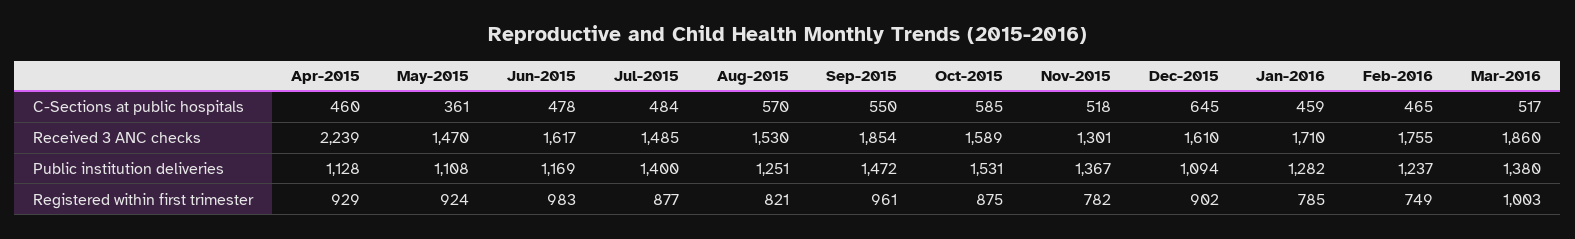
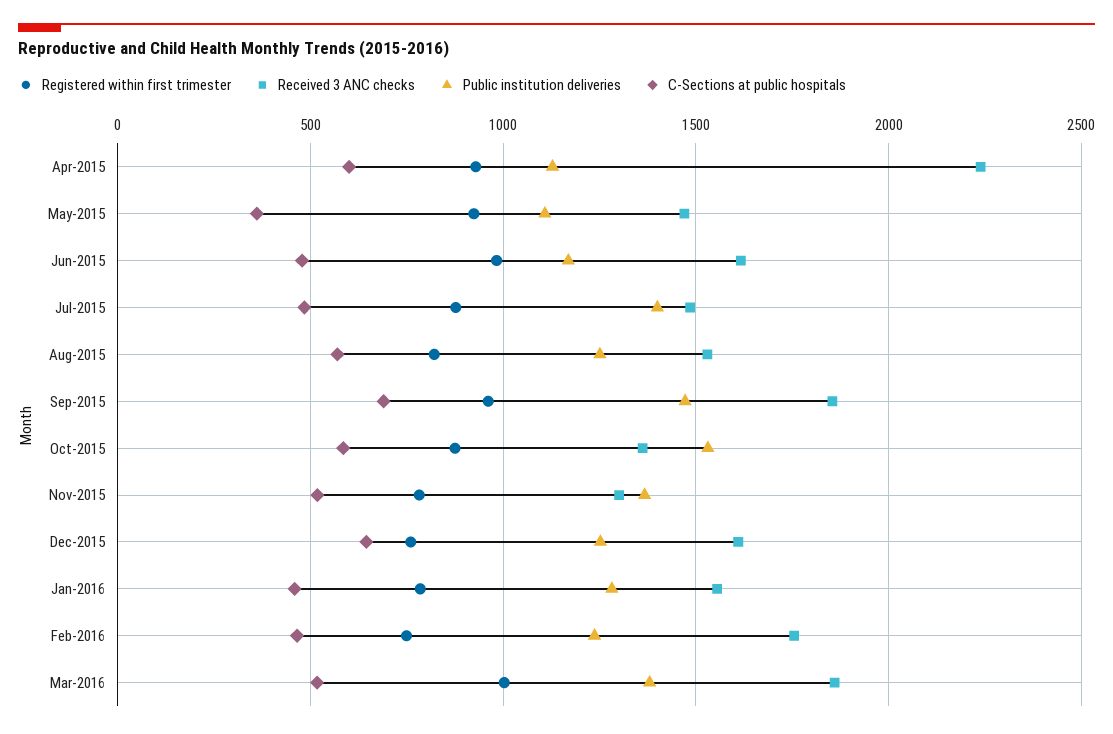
C-Sections at public hospitals, Apr-2015: 460 -> 600
C-Sections at public hospitals, Sep-2015: 550 -> 700
Received 3 ANC checks, Oct-2015: 1589 -> 1350
Received 3 ANC checks, Jan-2016: 1710 -> 1550
Public institution deliveries, Dec-2015: 1094 -> 1250
Registered within first trimester, Dec-2015: 902 -> 750

